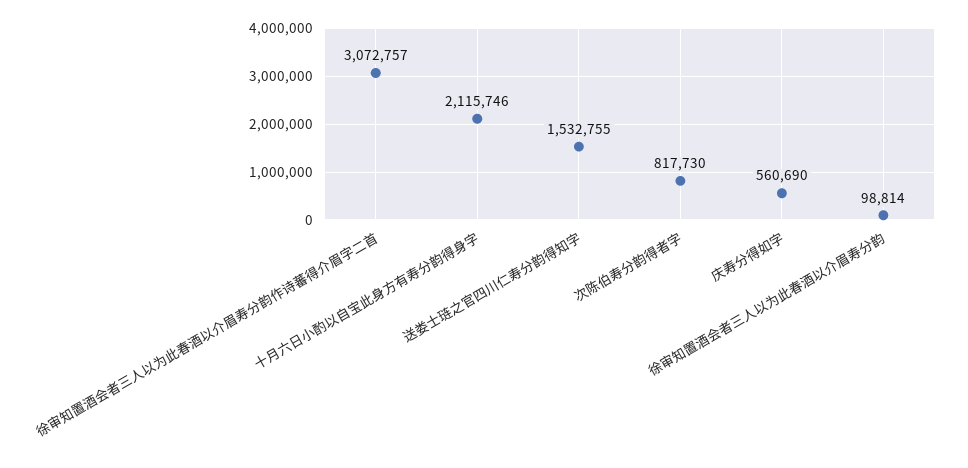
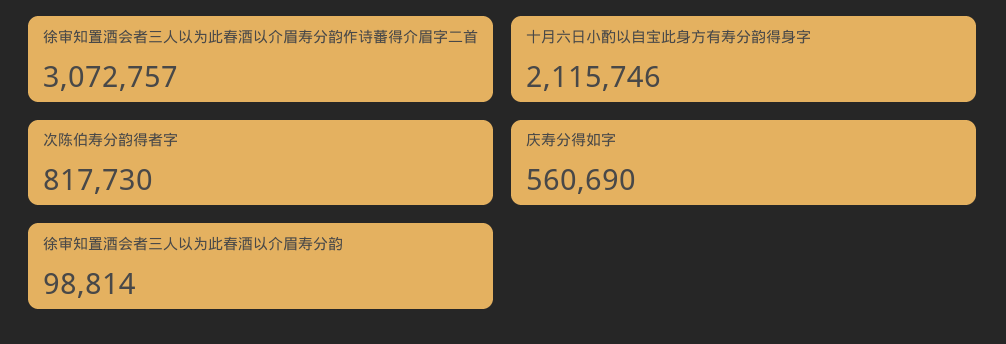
送娄士琏之官四川仁寿分韵得知字: 1532755 -> none

